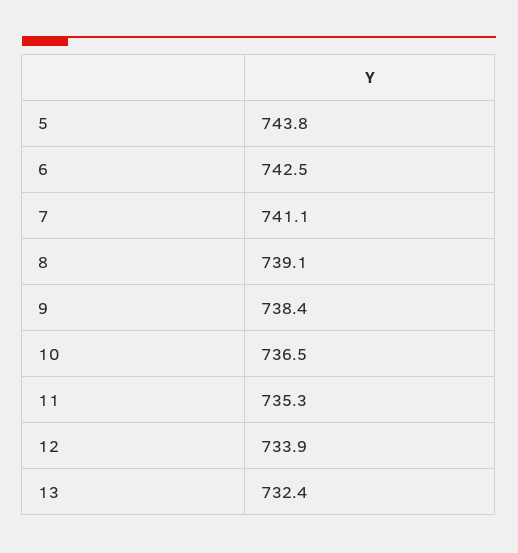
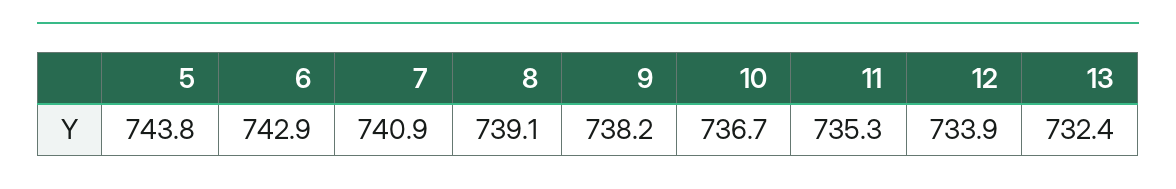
6: 742.5 -> 742.9
7: 741.1 -> 740.9
9: 738.4 -> 738.2
10: 736.5 -> 736.7

